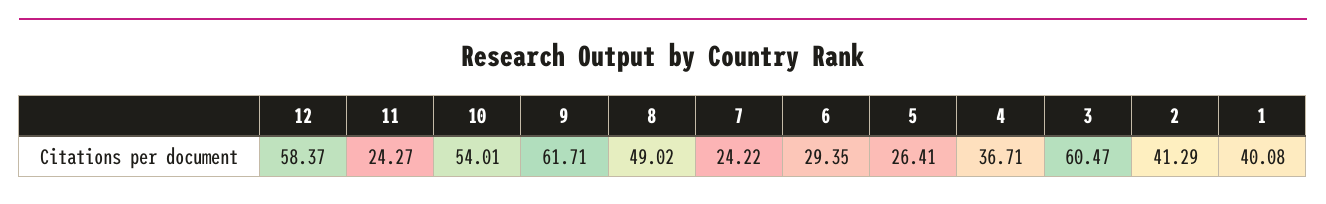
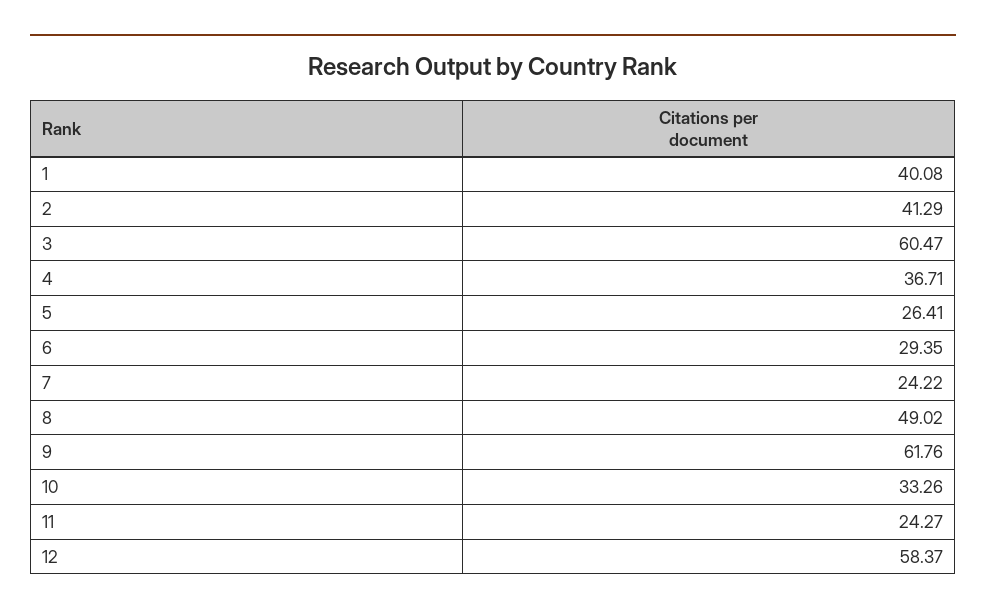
10: 54.01 -> 33.26
9: 61.71 -> 61.76

